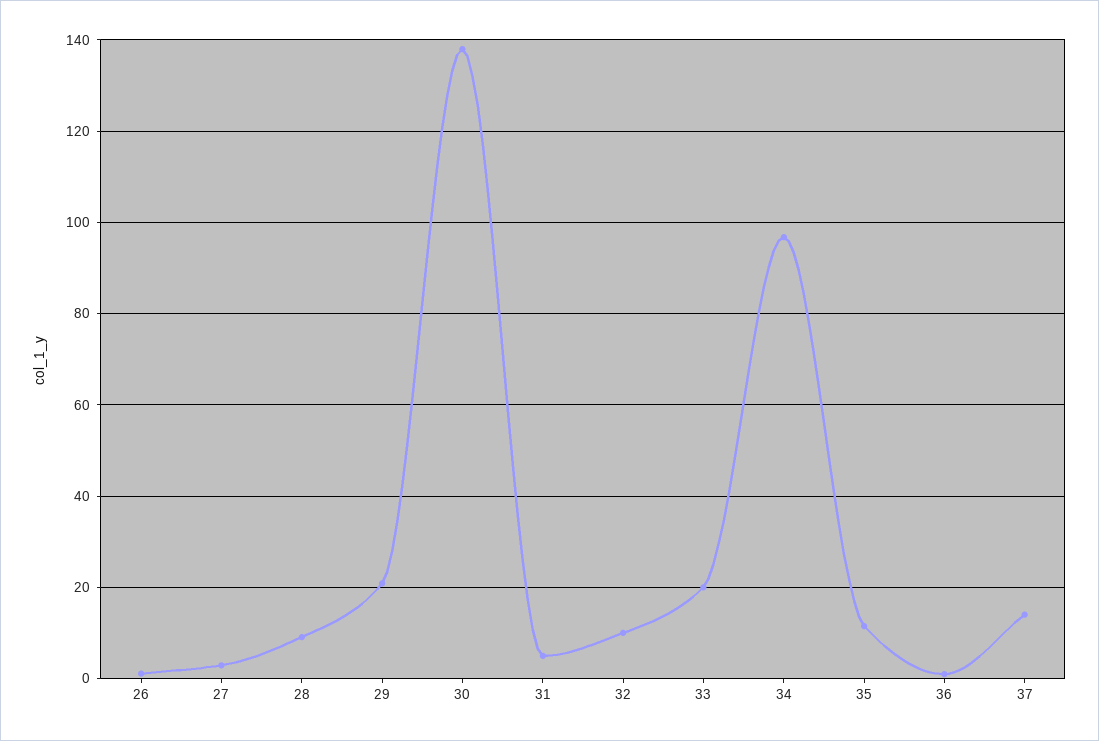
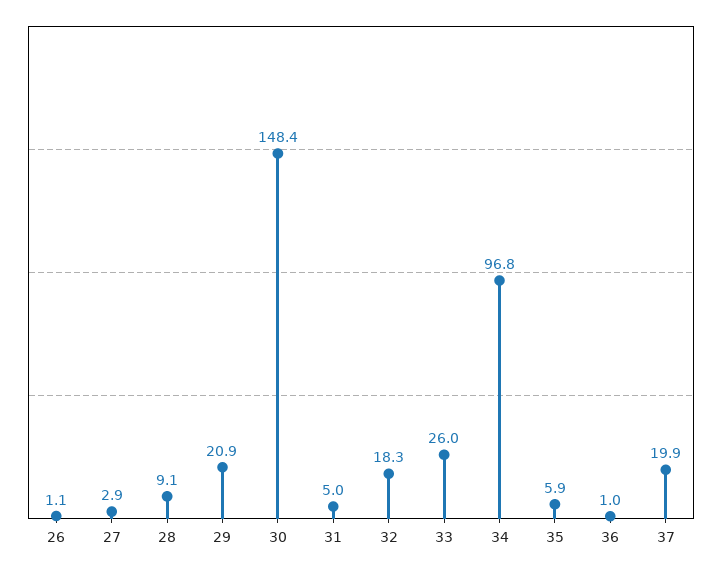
30: 138 -> 148.4
32: 10 -> 18.3
33: 20 -> 26
35: 12 -> 5.9
37: 14 -> 19.9

